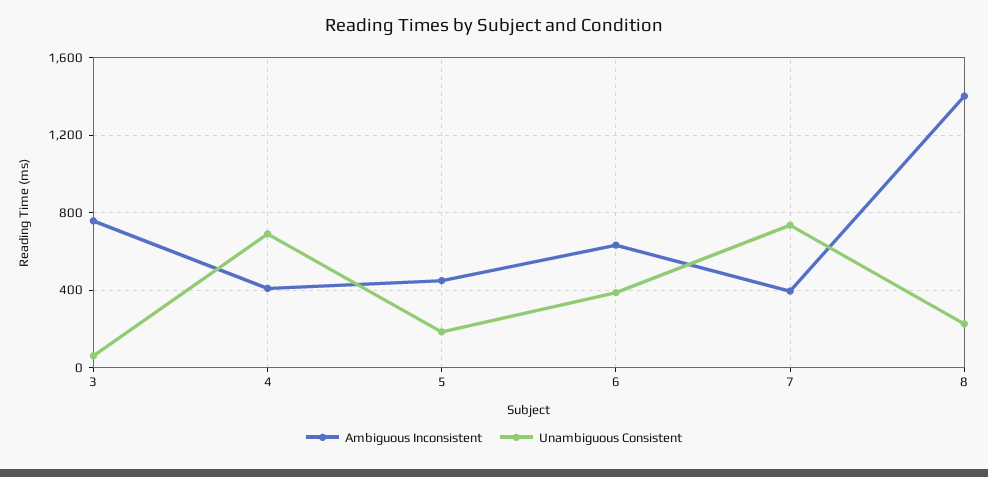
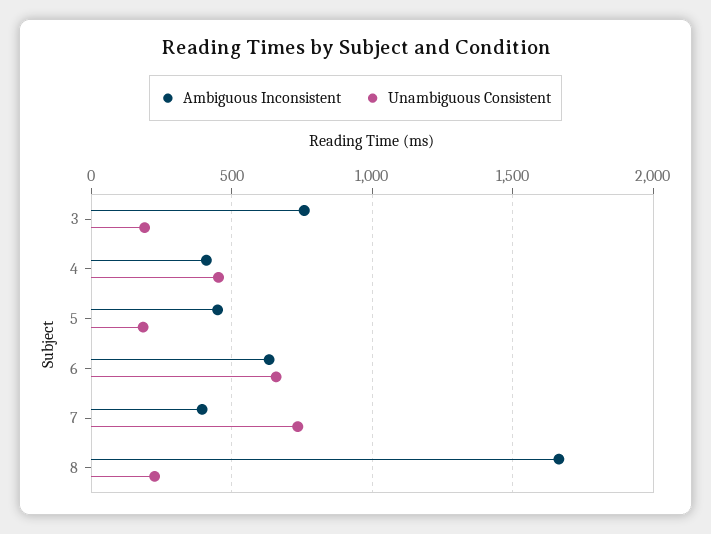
Unambiguous Consistent, 3: 50 -> 200
Unambiguous Consistent, 4: 700 -> 450
Unambiguous Consistent, 6: 400 -> 650
Ambiguous Inconsistent, 8: 1400 -> 1650

